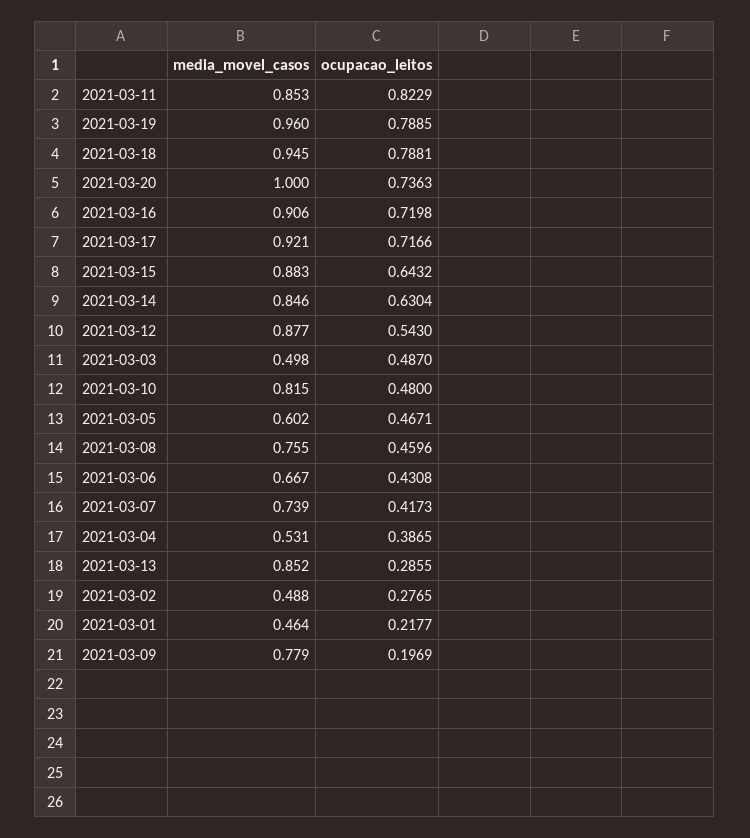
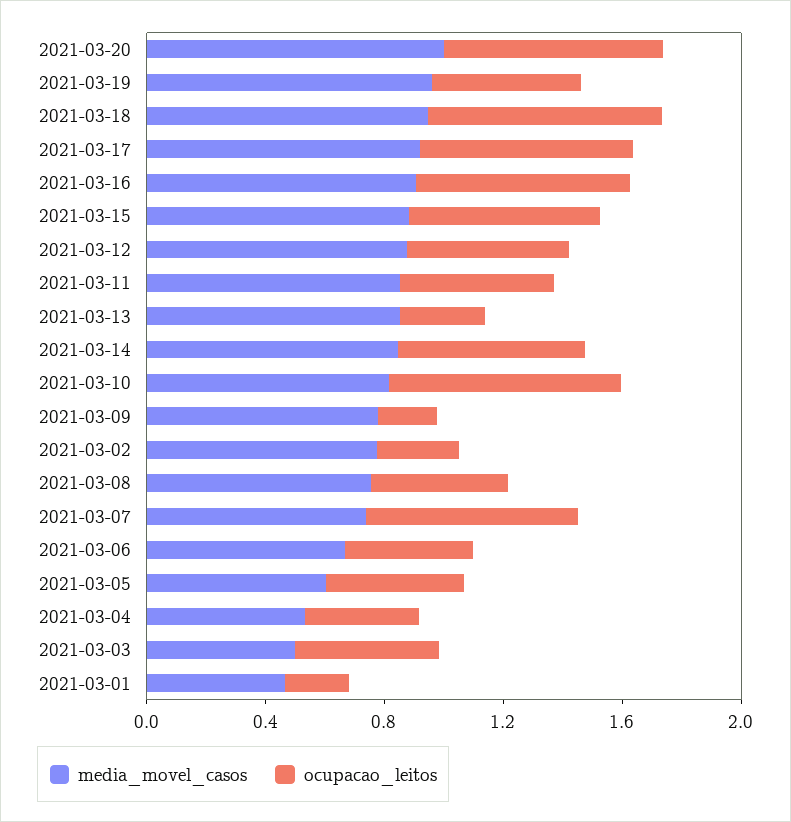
ocupacao_leitos, 2021-03-11: 0.8229 -> 0.5
ocupacao_leitos, 2021-03-19: 0.7885 -> 0.5
ocupacao_leitos, 2021-03-10: 0.48 -> 0.8
ocupacao_leitos, 2021-03-07: 0.4173 -> 0.7
media_movel_casos, 2021-03-02: 0.488 -> 0.8

